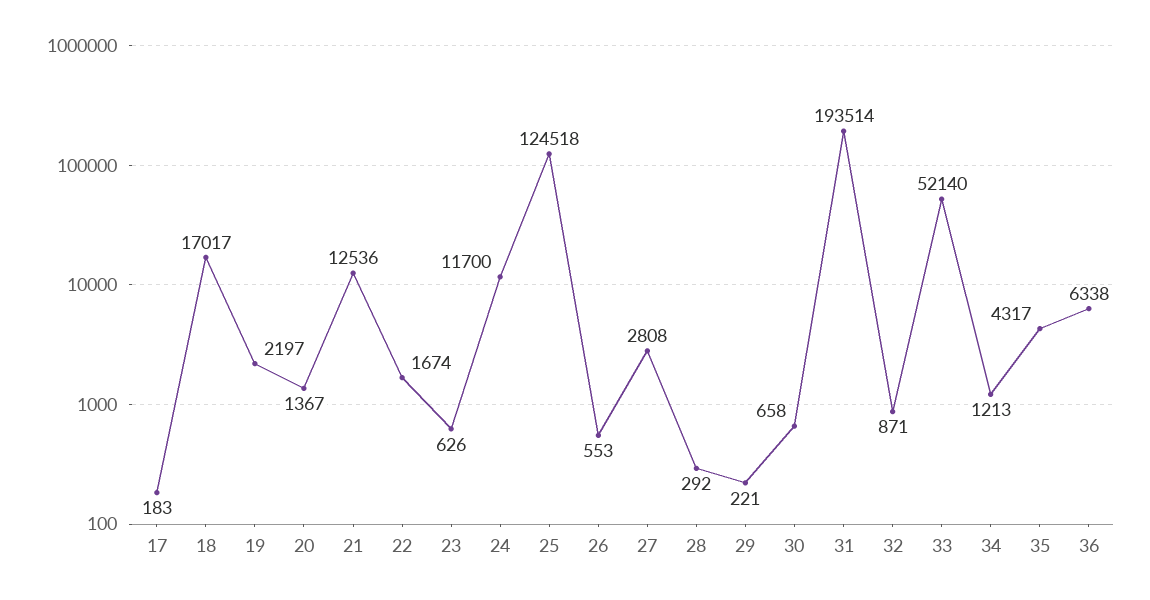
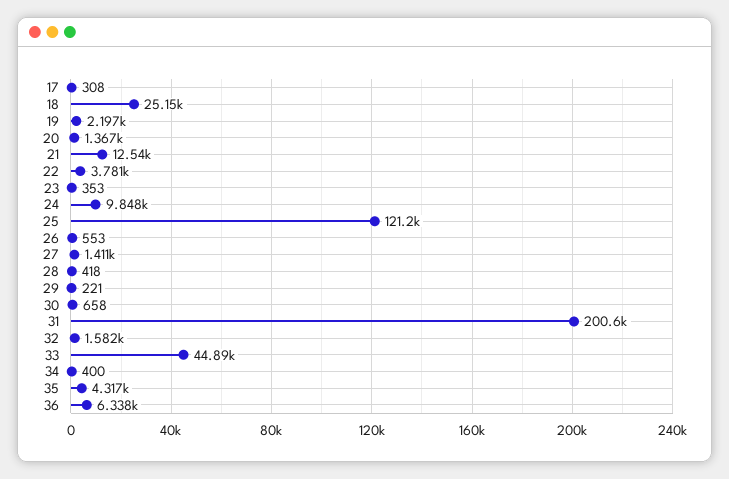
17: 183 -> 308
18: 17017 -> 25150
22: 1674 -> 3781
23: 626 -> 353
24: 11700 -> 9848
25: 124518 -> 121200
27: 2808 -> 1411
28: 292 -> 418
31: 193514 -> 200600
32: 871 -> 1582
33: 52140 -> 44890
34: 1213 -> 400

